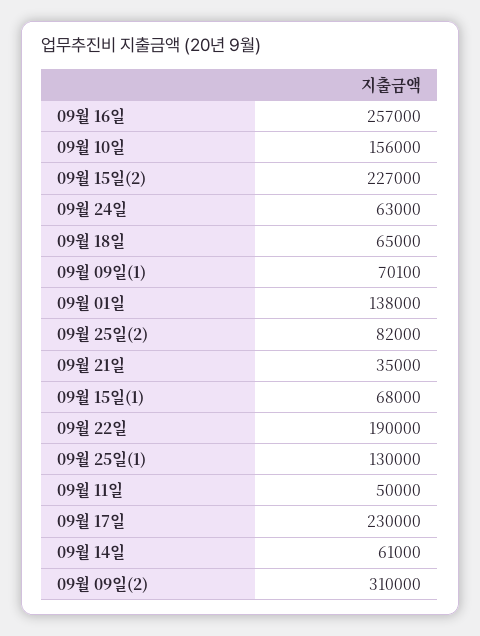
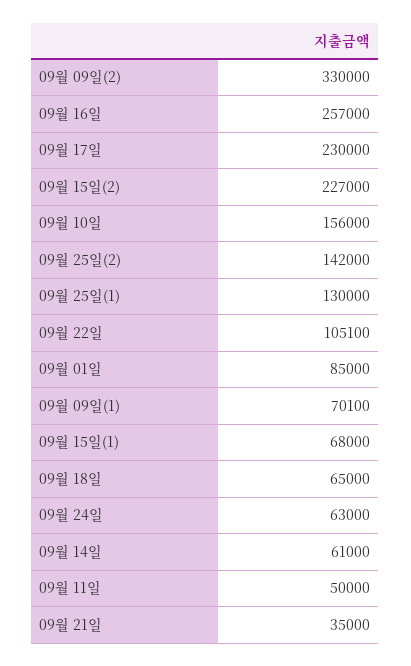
09월 01일: 138000 -> 85000
09월 25일(2): 82000 -> 142000
09월 22일: 190000 -> 105100
09월 09일(2): 310000 -> 330000

